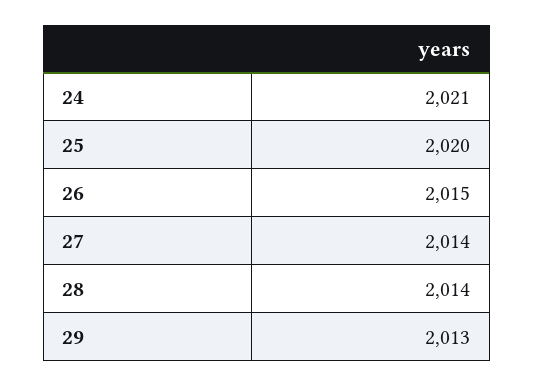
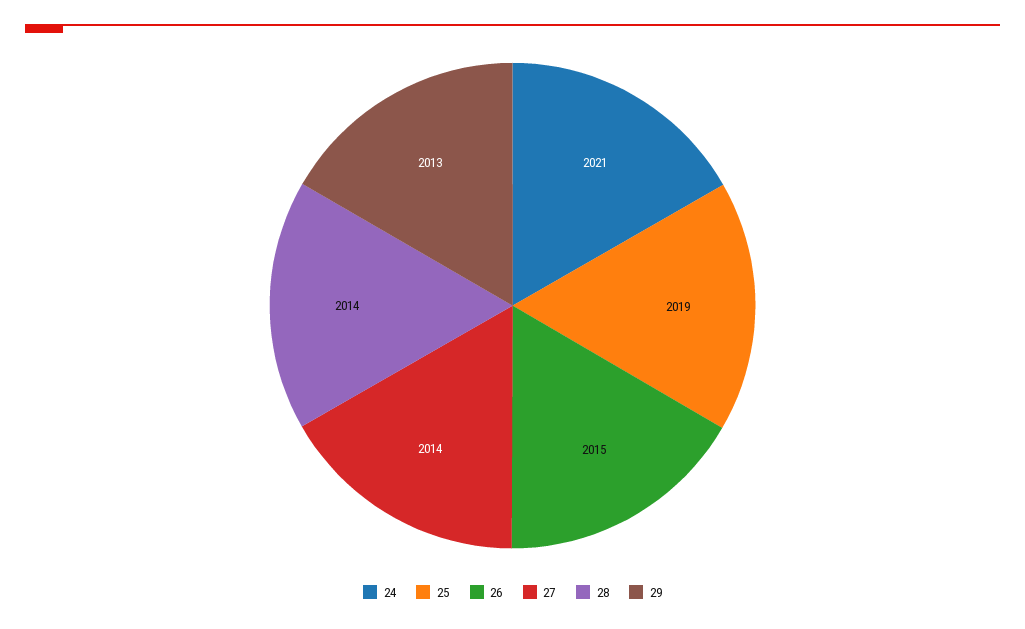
25: 2020 -> 2019

